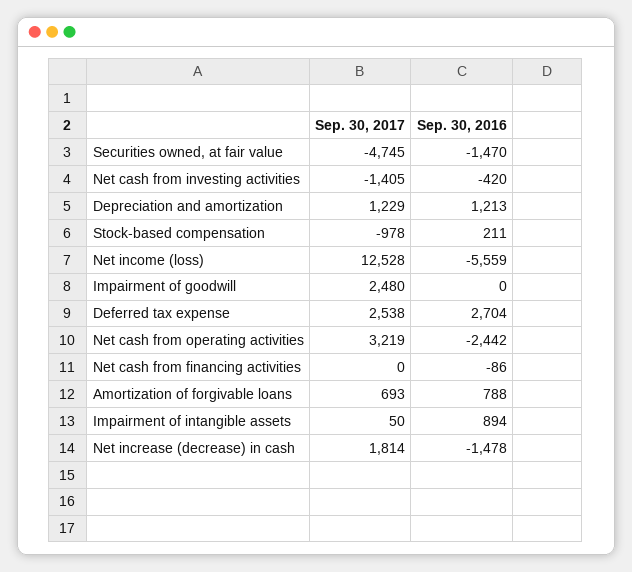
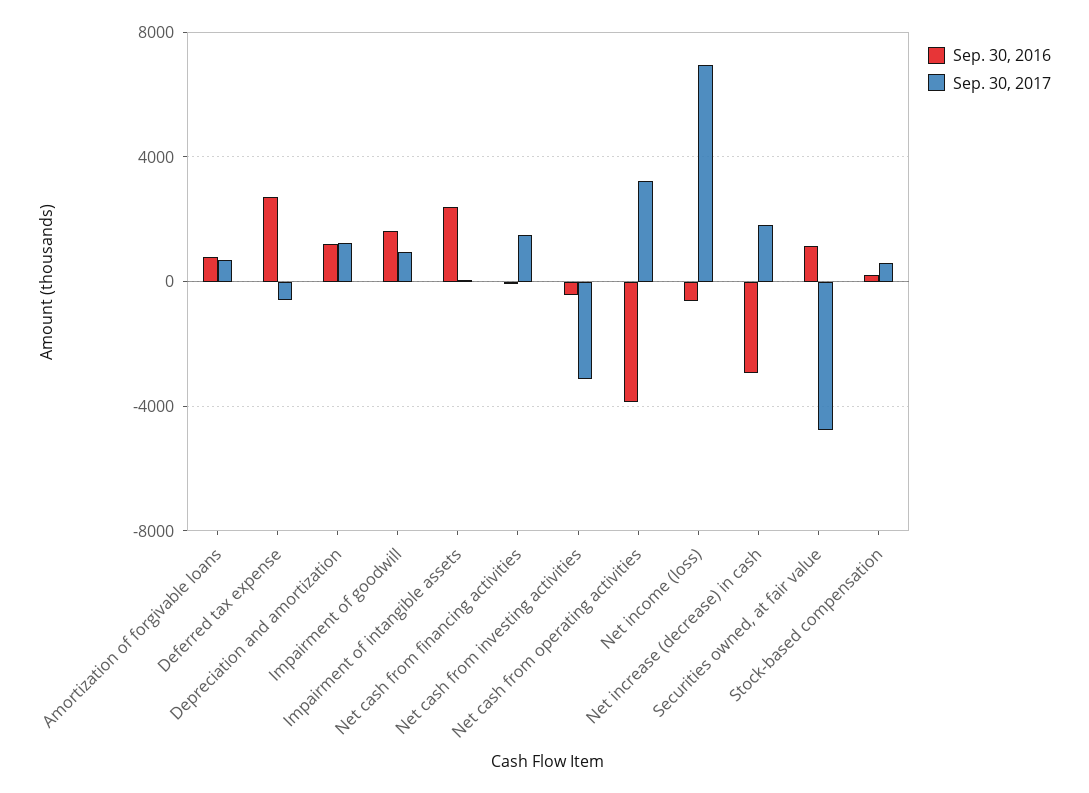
Sep. 30, 2016, Securities owned, at fair value: -1470 -> 1000
Sep. 30, 2017, Net cash from investing activities: -1405 -> -3000
Sep. 30, 2017, Stock-based compensation: -978 -> 500
Sep. 30, 2017, Net income (loss): 12528 -> 7000
Sep. 30, 2016, Net income (loss): -5559 -> -500
Sep. 30, 2017, Impairment of goodwill: 2480 -> 1000
Sep. 30, 2016, Impairment of goodwill: 0 -> 1500
Sep. 30, 2017, Deferred tax expense: 2538 -> -500
Sep. 30, 2016, Net cash from operating activities: -2442 -> -4000
Sep. 30, 2017, Net cash from financing activities: 0 -> 1500
Sep. 30, 2016, Impairment of intangible assets: 894 -> 2500
Sep. 30, 2016, Net increase (decrease) in cash: -1478 -> -3000

